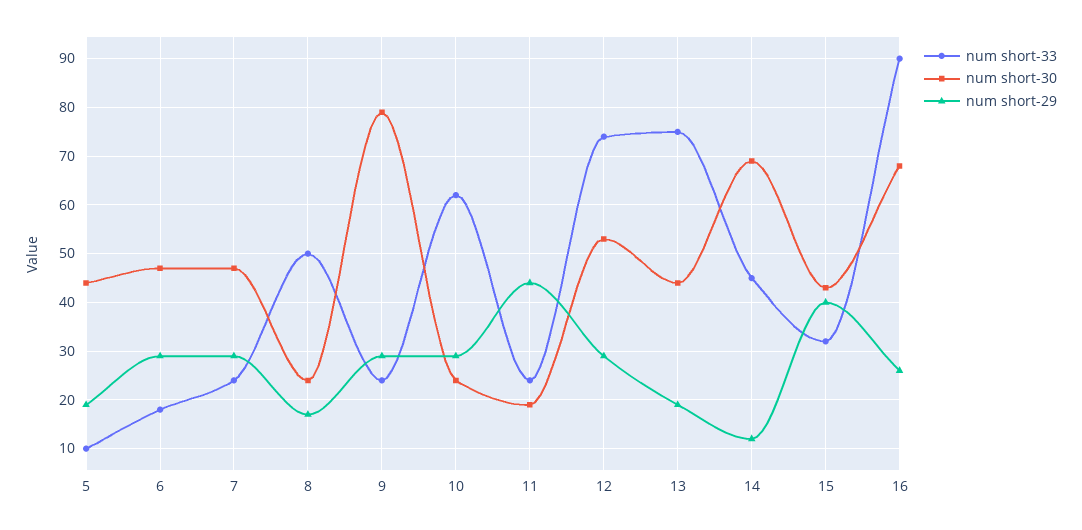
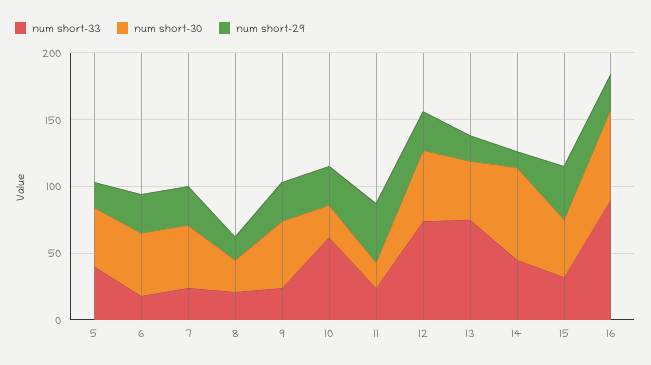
num short-33, 5: 10 -> 40
num short-33, 8: 50 -> 20
num short-30, 9: 80 -> 50

